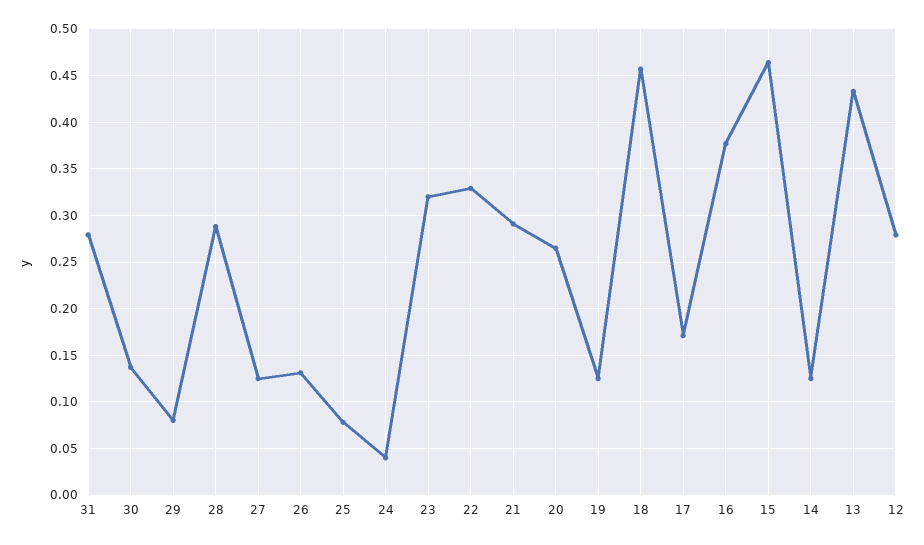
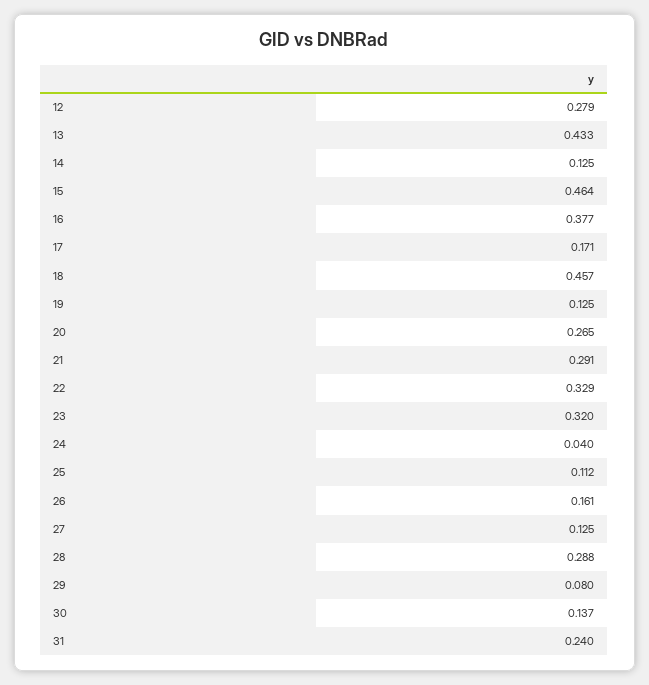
31: 0.28 -> 0.24
26: 0.13 -> 0.161
25: 0.08 -> 0.112

